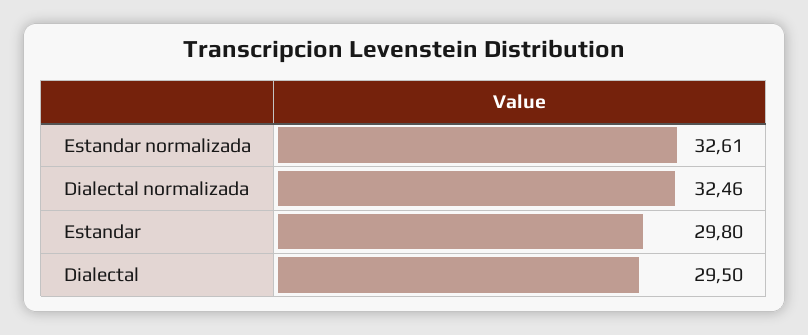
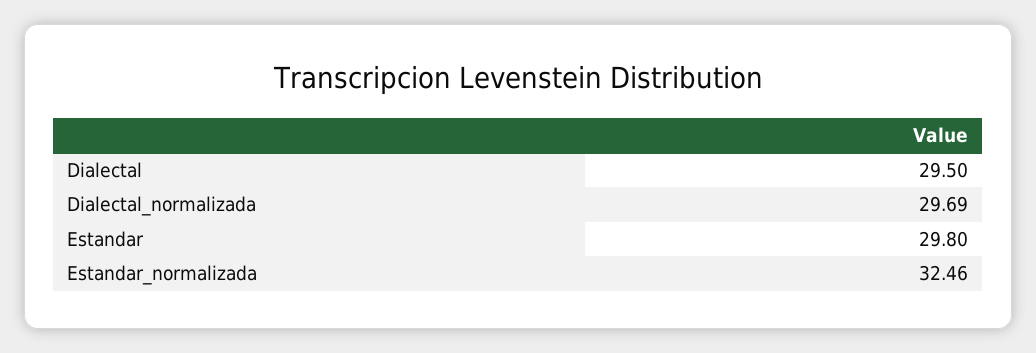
Estandar normalizada: 32.61 -> 32.46
Dialectal normalizada: 32.46 -> 29.69

